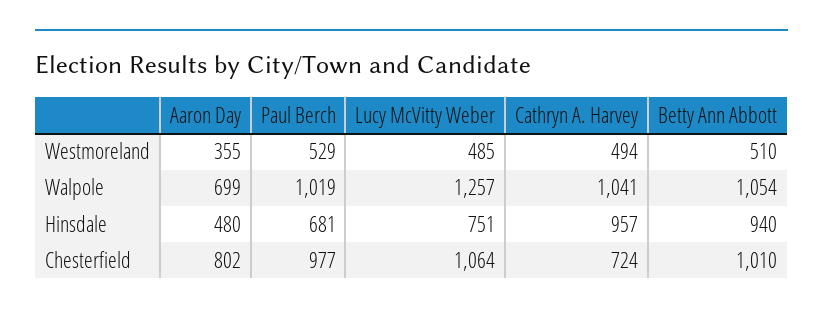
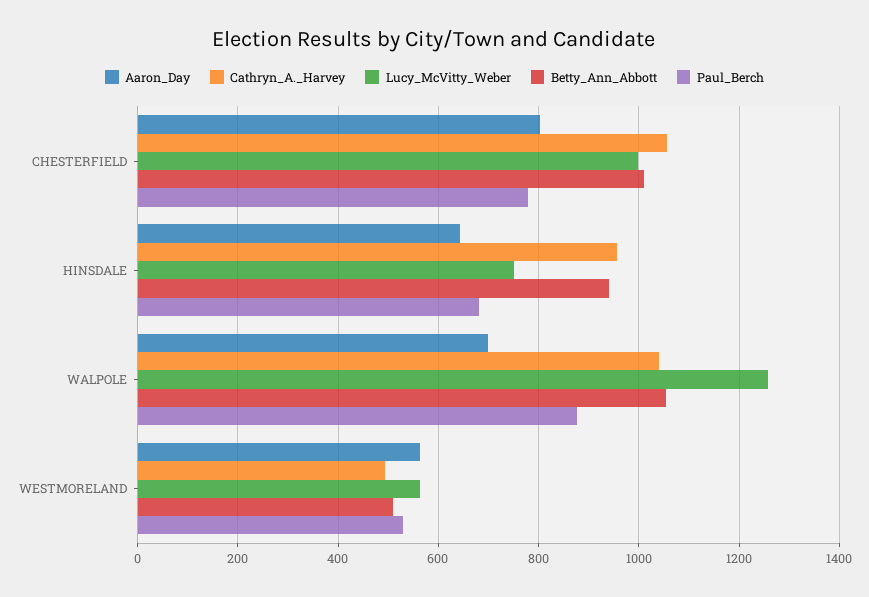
Aaron Day, Westmoreland: 355 -> 560
Lucy McVitty Weber, Westmoreland: 485 -> 560
Paul Berch, Walpole: 1019 -> 880
Aaron Day, Hinsdale: 480 -> 640
Paul Berch, Chesterfield: 977 -> 780
Lucy McVitty Weber, Chesterfield: 1064 -> 1000
Cathryn A. Harvey, Chesterfield: 724 -> 1060

